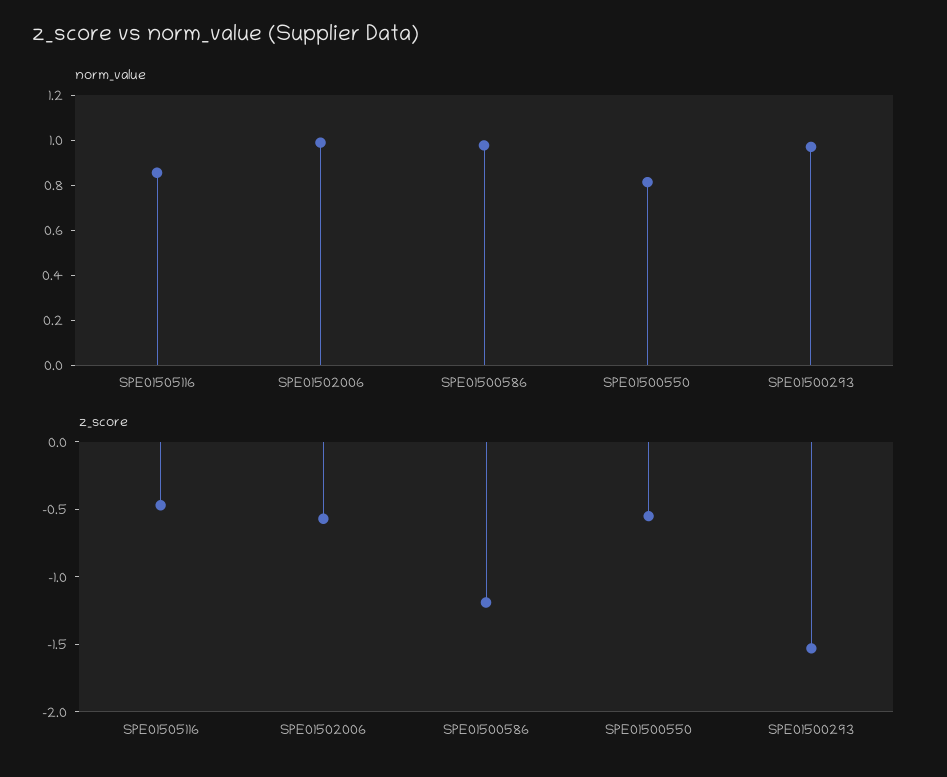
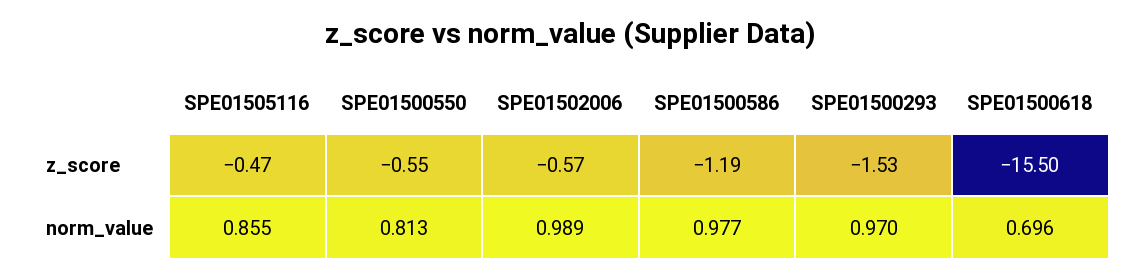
z_score, SPE01500618: none -> -15.5
norm_value, SPE01500618: none -> 0.696

